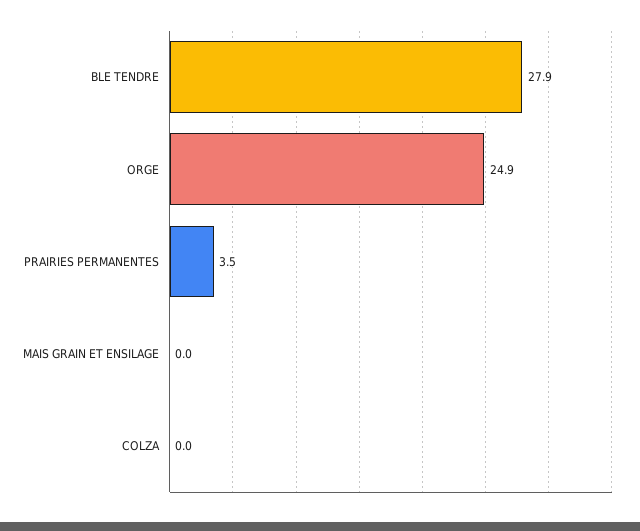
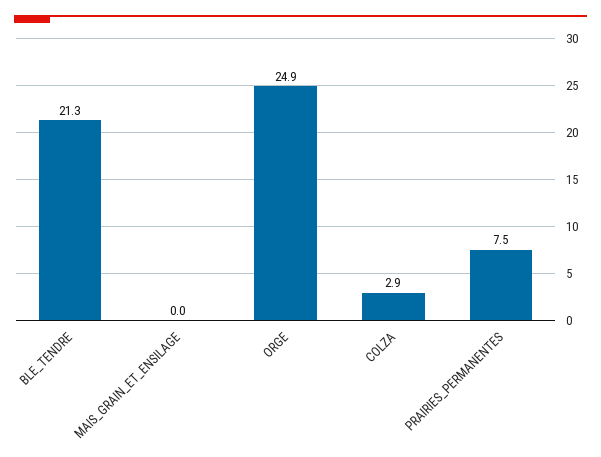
BLE TENDRE: 27.9 -> 21.3
PRAIRIES PERMANENTES: 3.5 -> 7.5
COLZA: 0 -> 2.9

